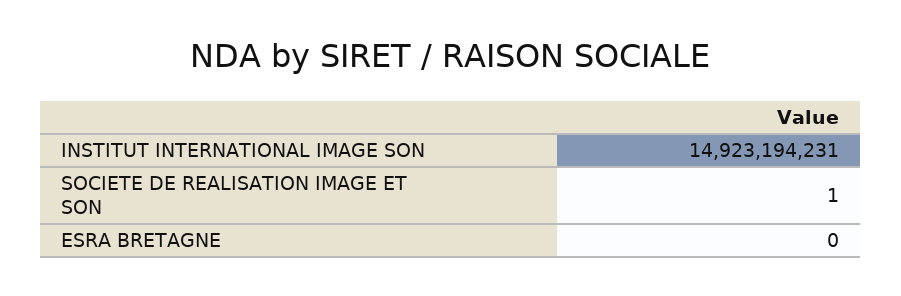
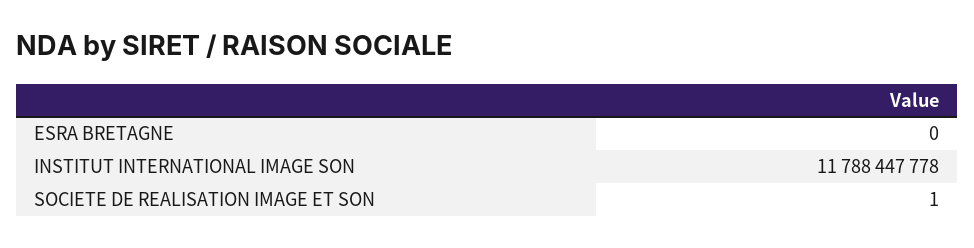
INSTITUT INTERNATIONAL IMAGE SON: 14923194231 -> 11788447778

